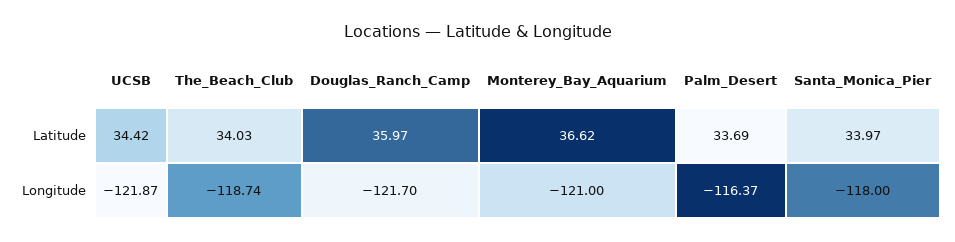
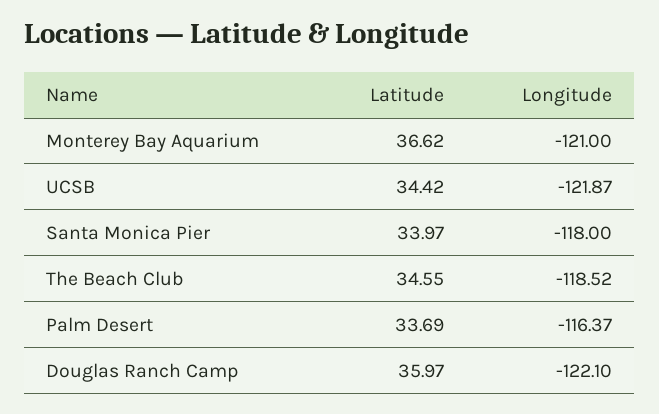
The_Beach_Club, Latitude: 34.03 -> 34.55
The_Beach_Club, Longitude: -118.74 -> -118.52
Douglas_Ranch_Camp, Longitude: -121.7 -> -122.1

